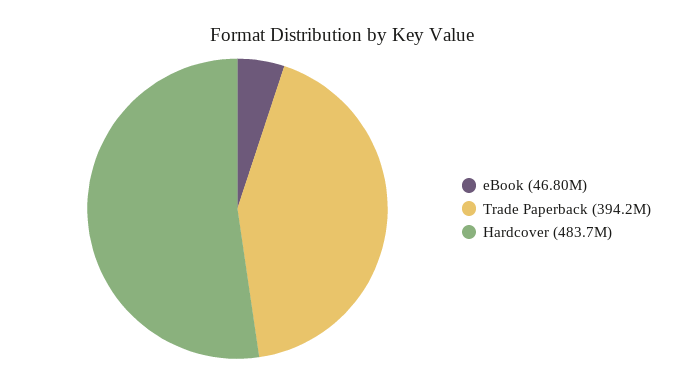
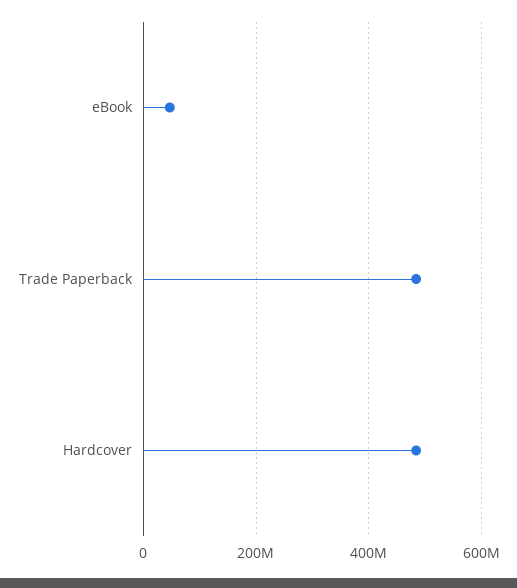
Trade Paperback: 394200000 -> 480000000

